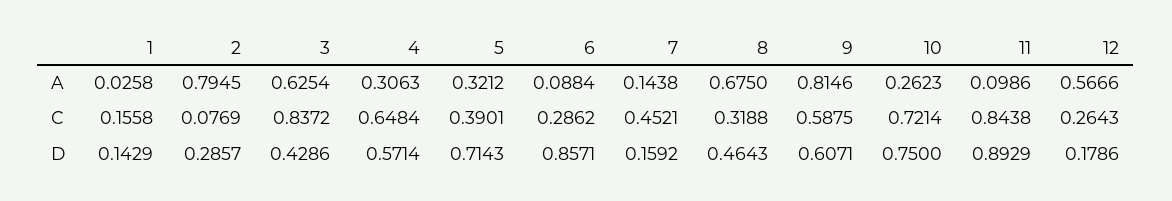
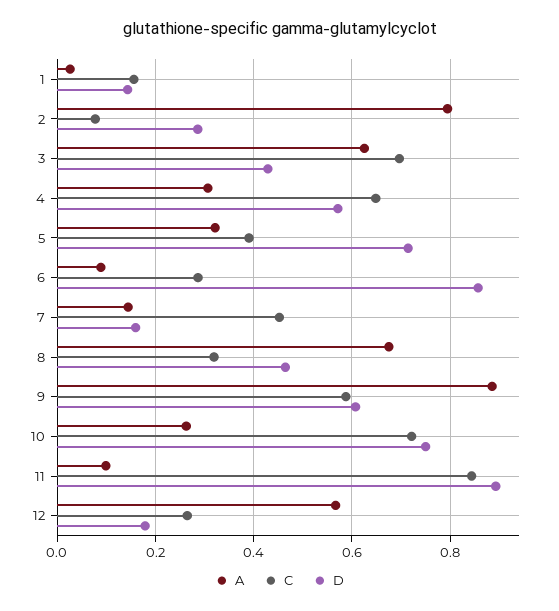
A, 9: 0.8146 -> 0.88
C, 3: 0.8372 -> 0.7

